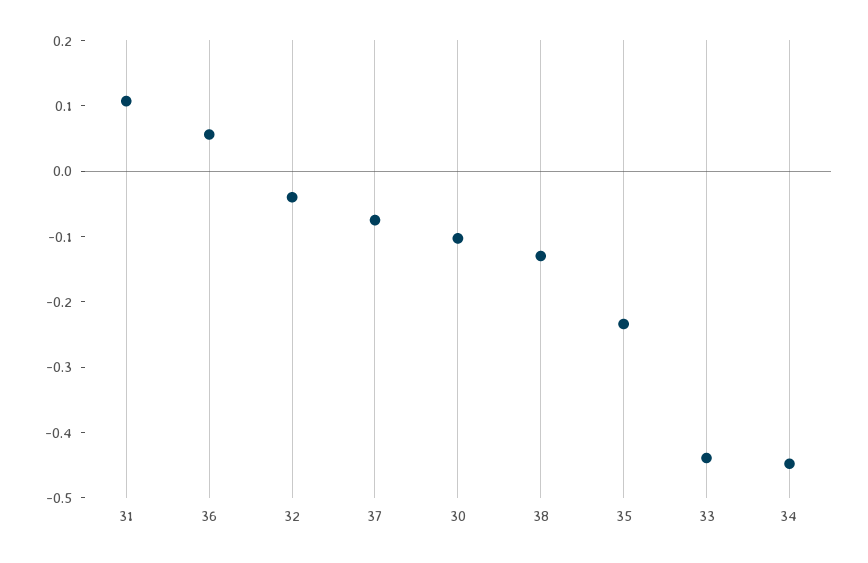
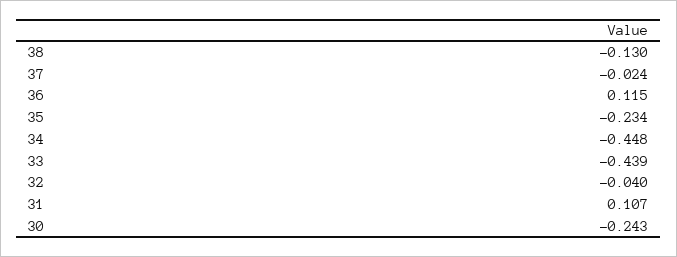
36: 0.06 -> 0.115
37: -0.08 -> -0.024
30: -0.1 -> -0.243

